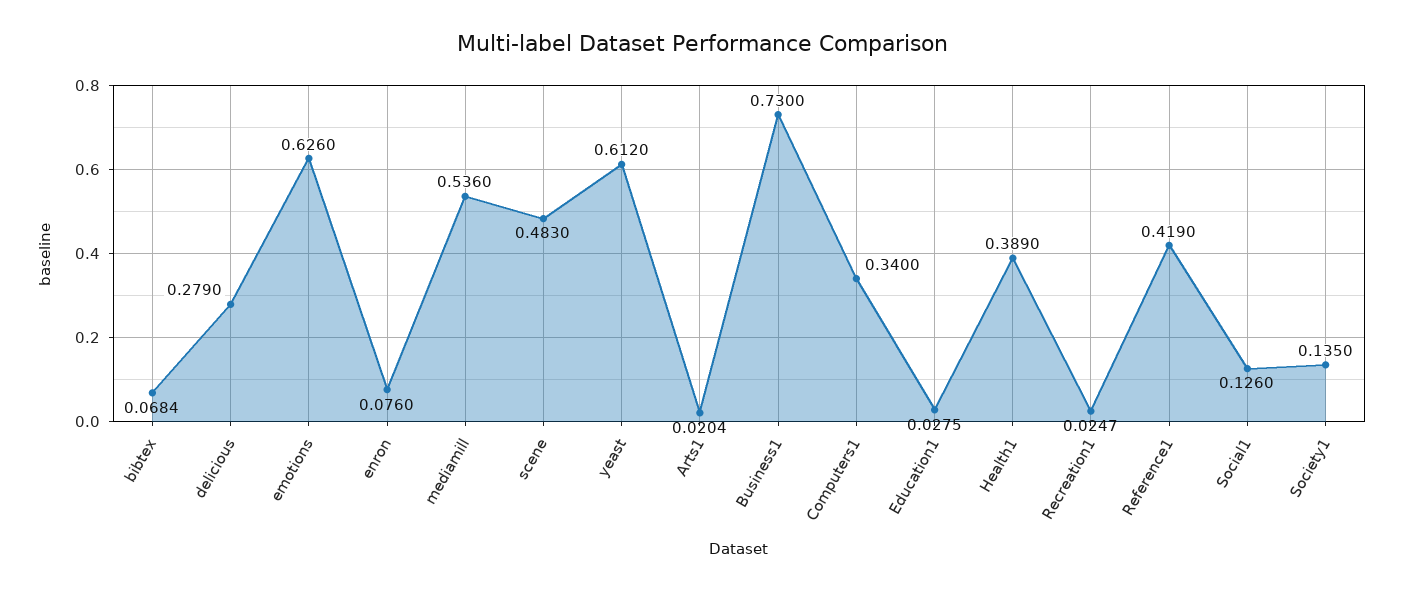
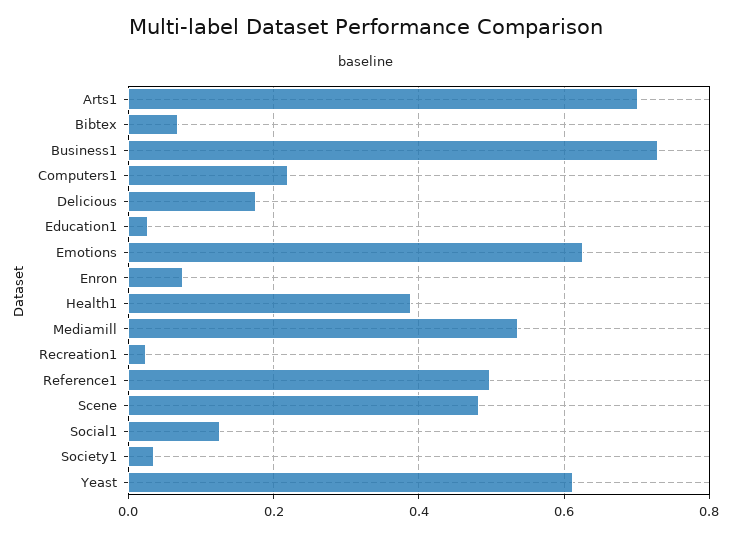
delicious: 0.279 -> 0.18
Arts1: 0.0204 -> 0.7
Computers1: 0.34 -> 0.22
Reference1: 0.419 -> 0.5
Society1: 0.135 -> 0.04

